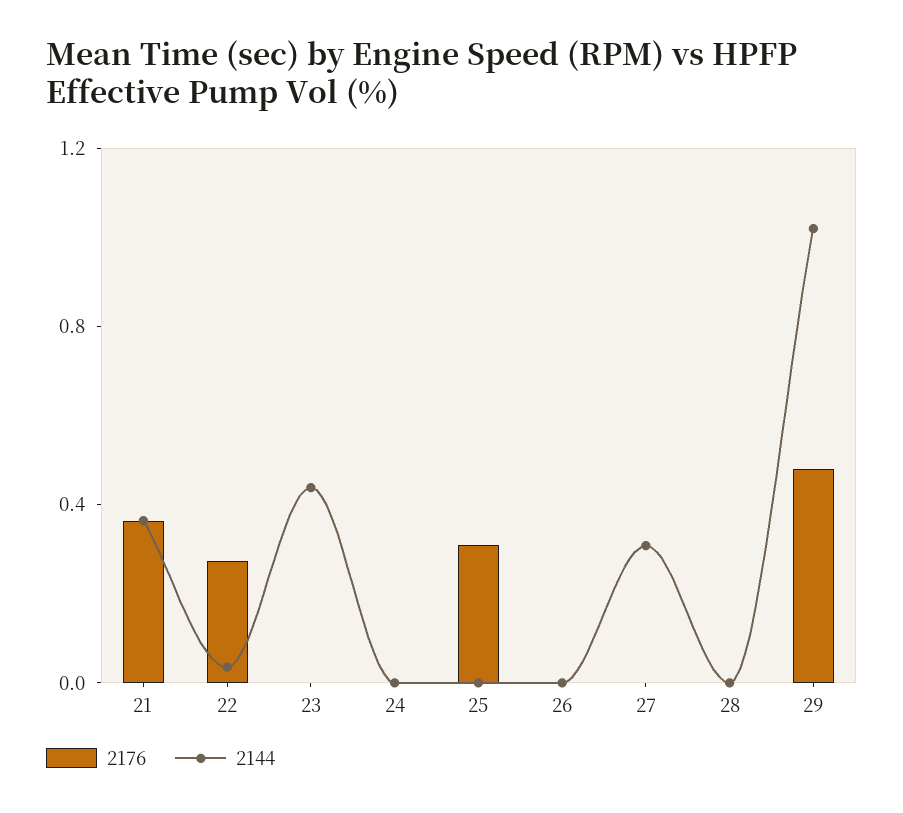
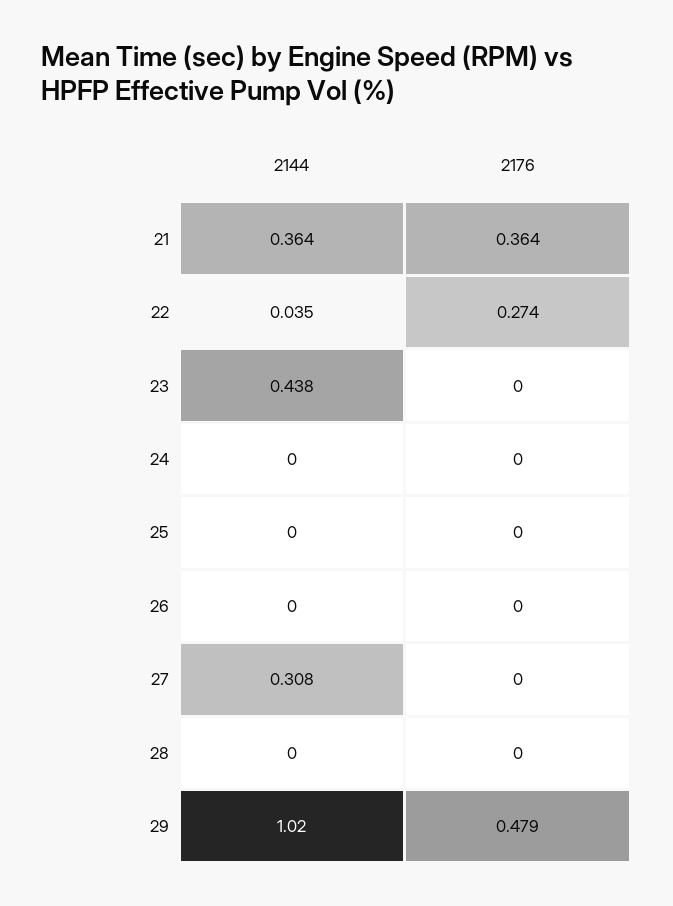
2176, 25: 0.3 -> 0

